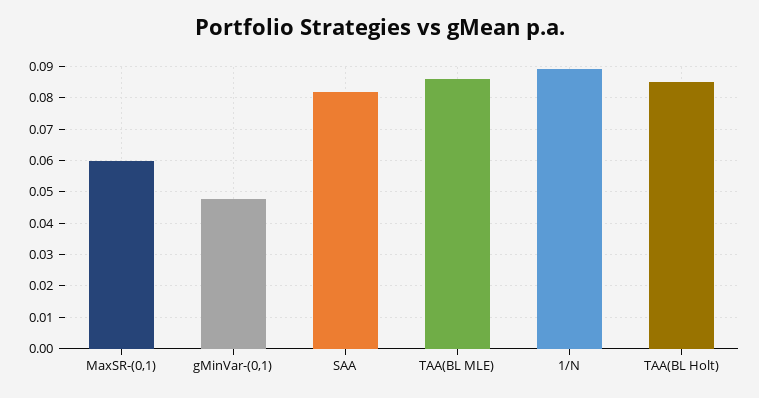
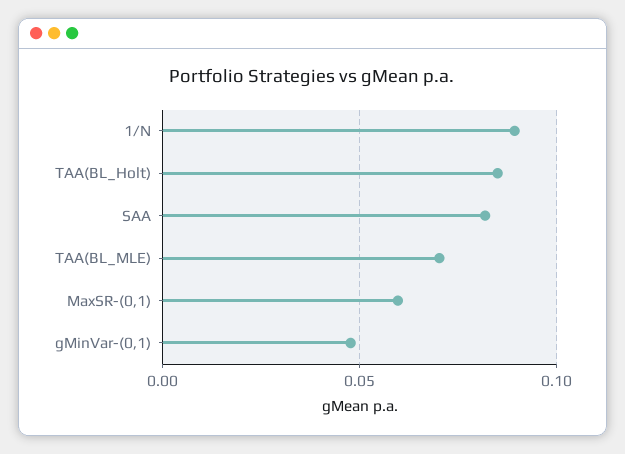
TAA(BL MLE): 0.086 -> 0.07

